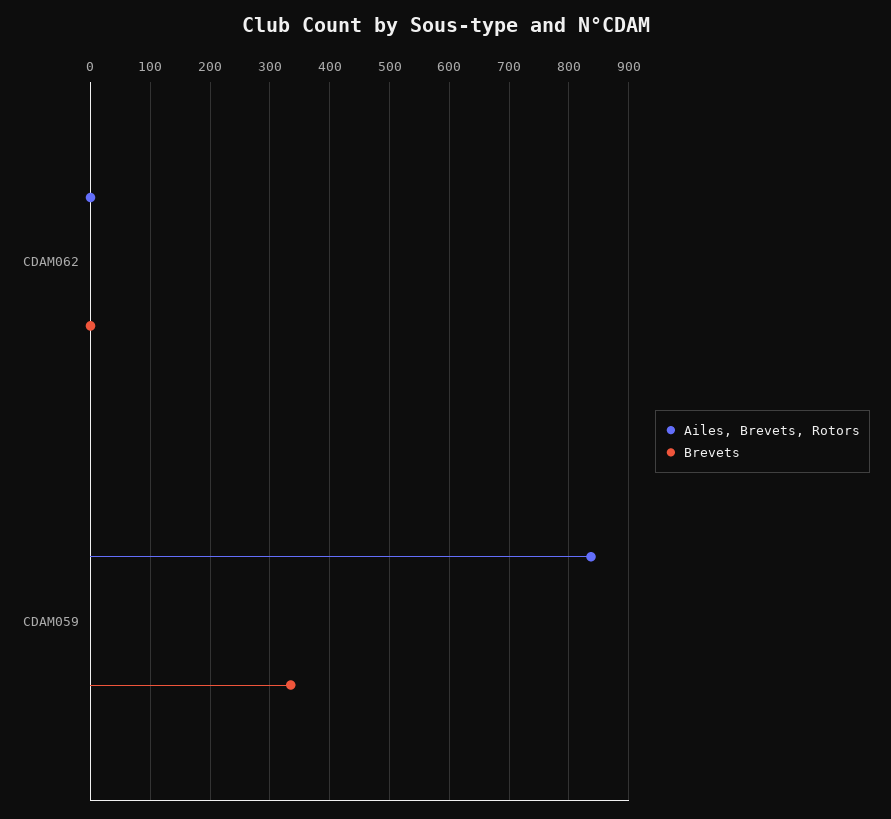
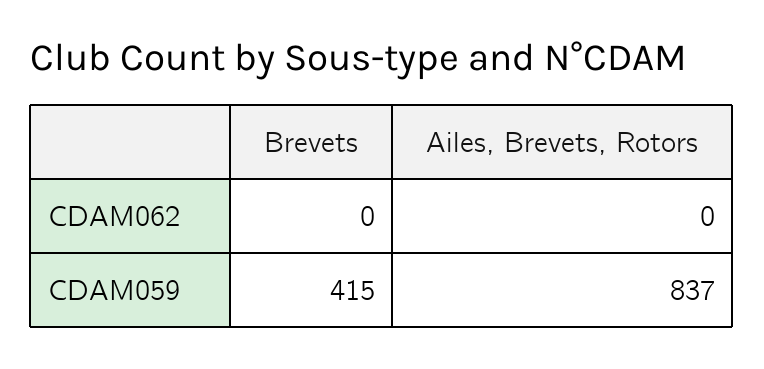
Brevets, CDAM059: 340 -> 415

